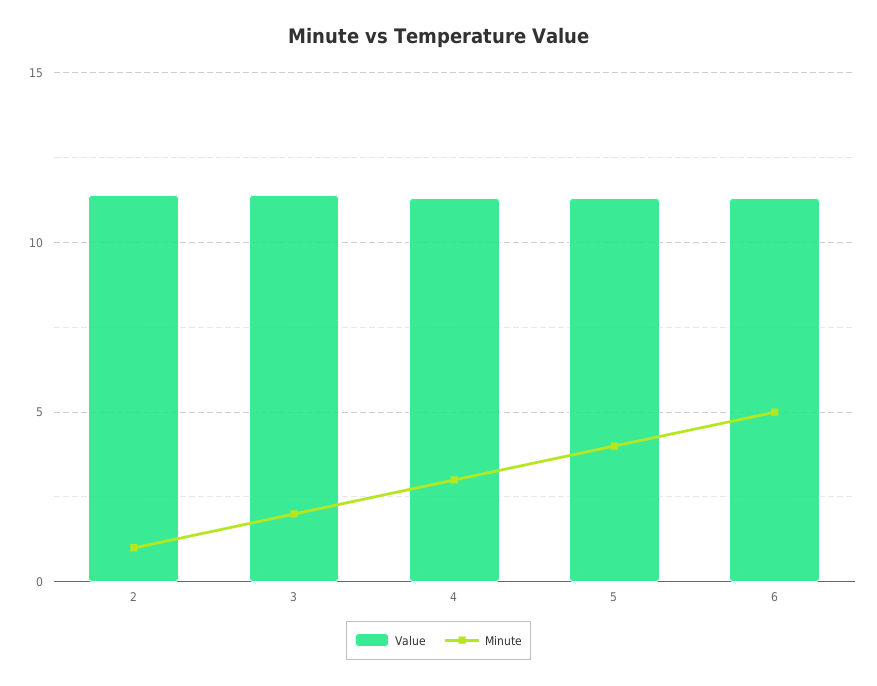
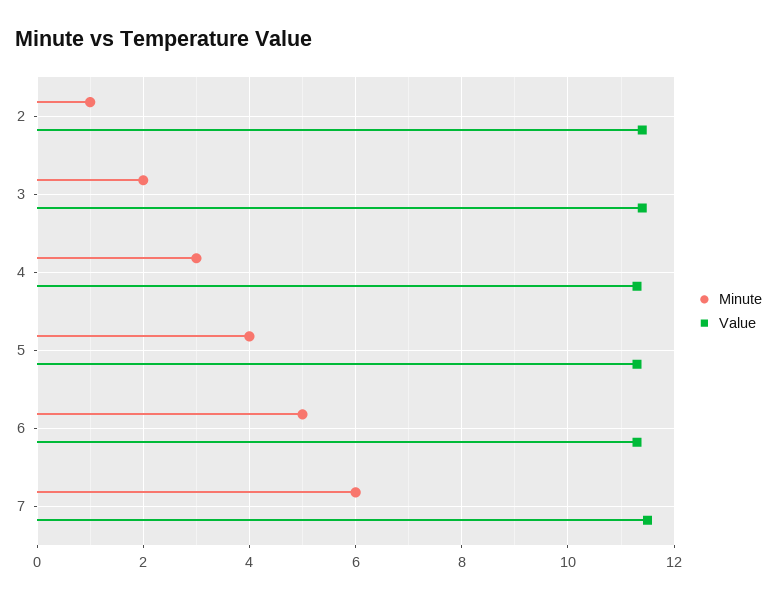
Minute, 7: none -> 6
Value, 7: none -> 11.5

